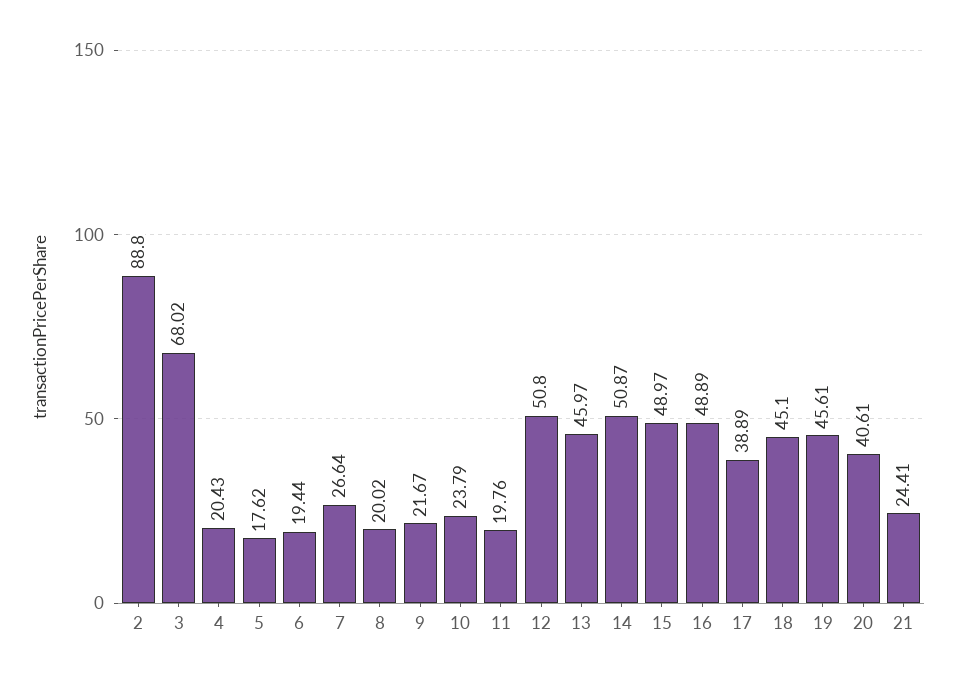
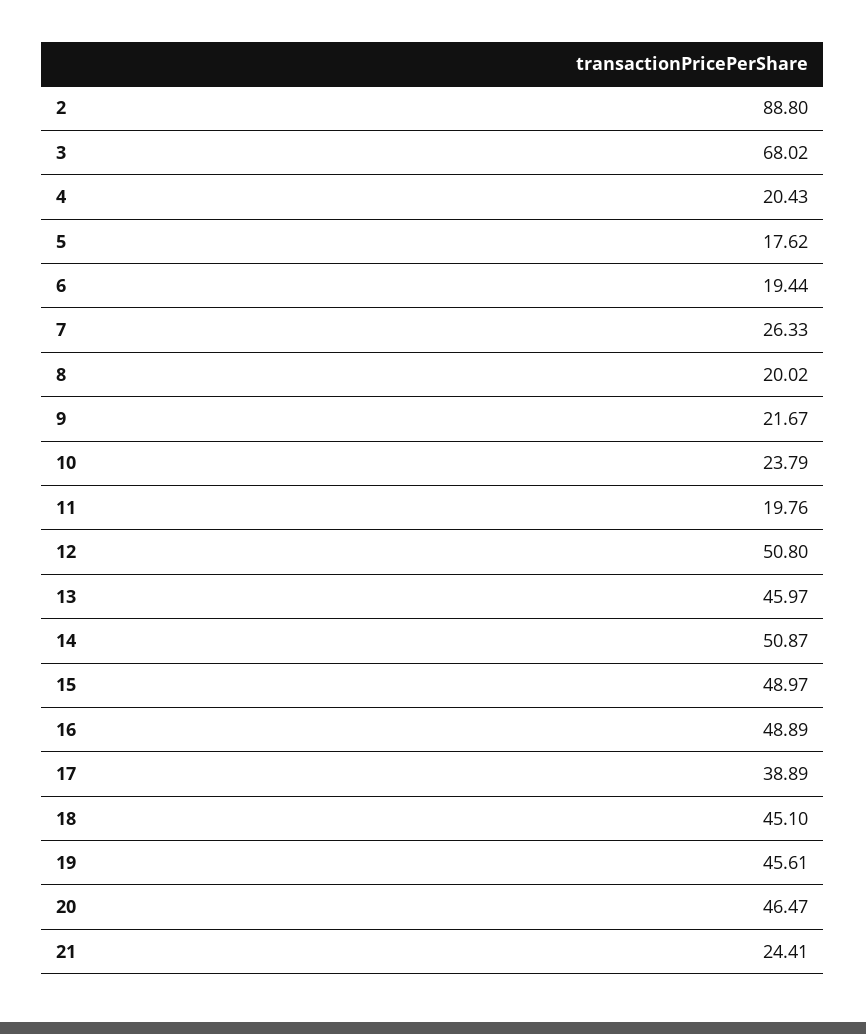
7: 26.64 -> 26.33
20: 40.61 -> 46.47

